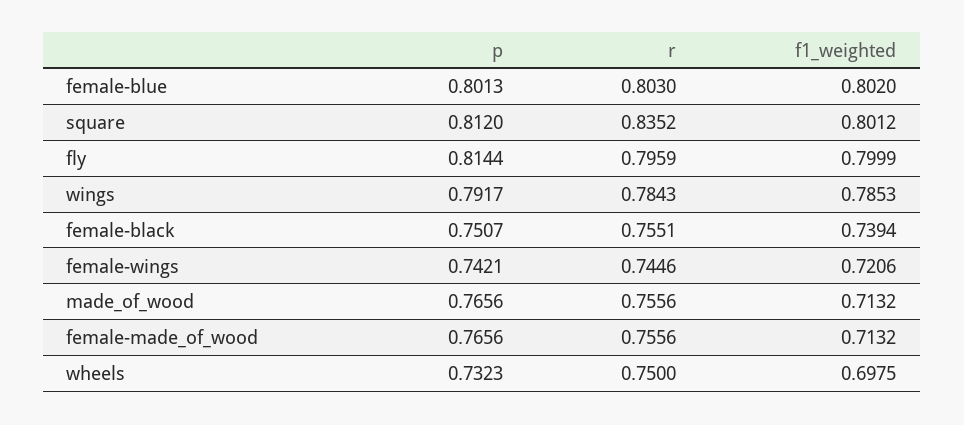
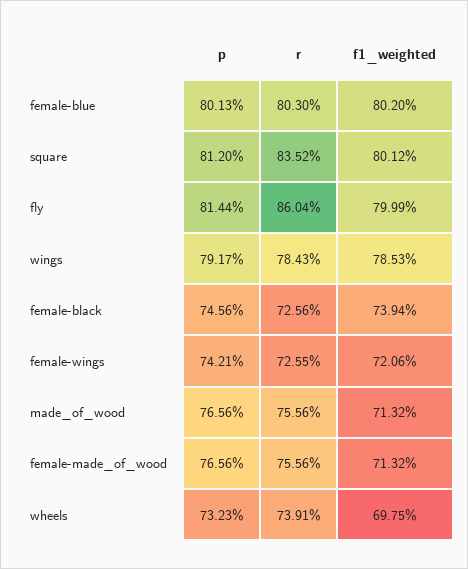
r, fly: 0.7959 -> 0.8604
p, female-black: 0.7507 -> 0.7456
r, female-black: 0.7551 -> 0.7256
r, female-wings: 0.7446 -> 0.7255
r, wheels: 0.75 -> 0.7391

